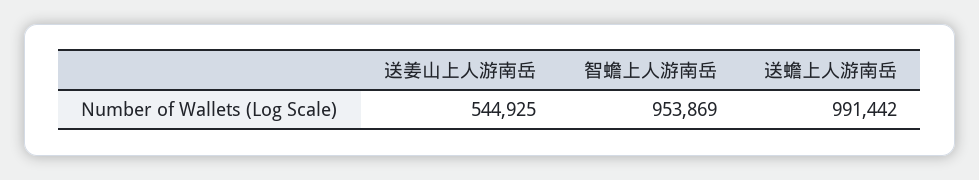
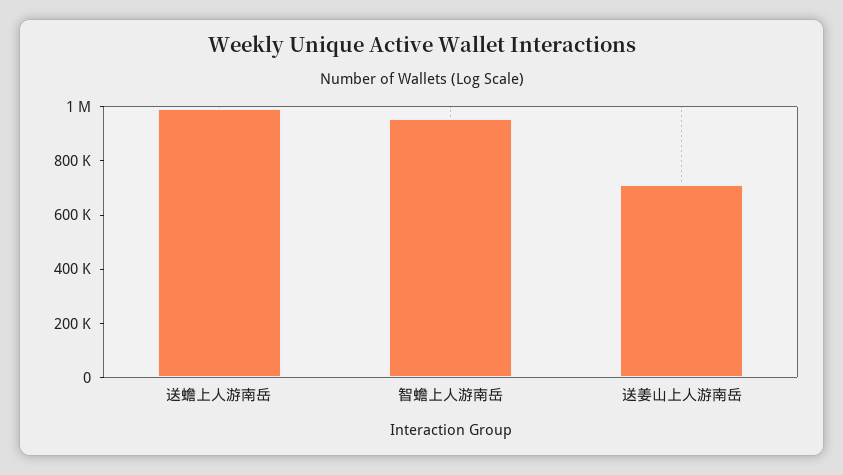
送姜山上人游南岳: 544925 -> 700000

